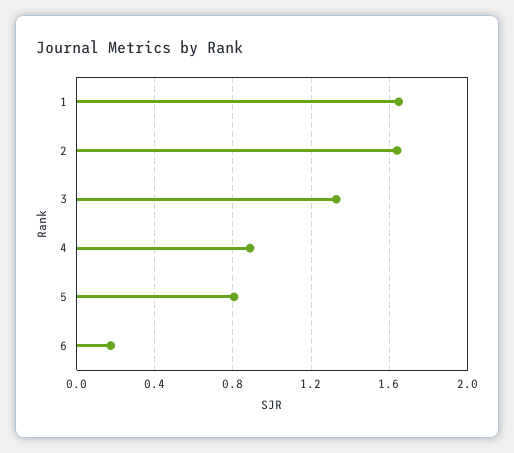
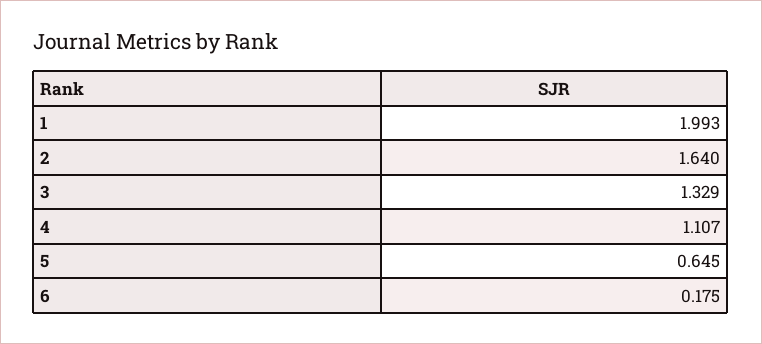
1: 1.65 -> 1.993
4: 0.9 -> 1.107
5: 0.8 -> 0.645

